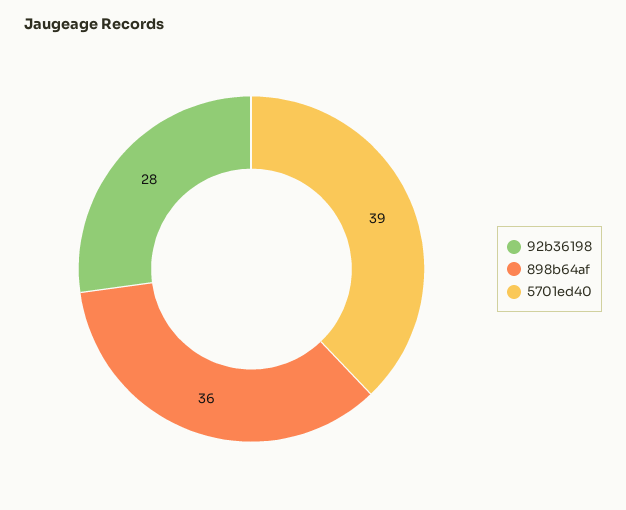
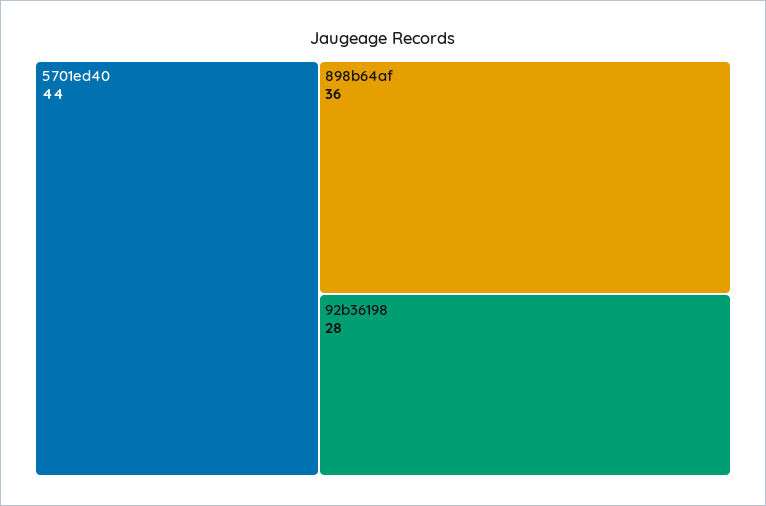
5701ed40: 39 -> 44

